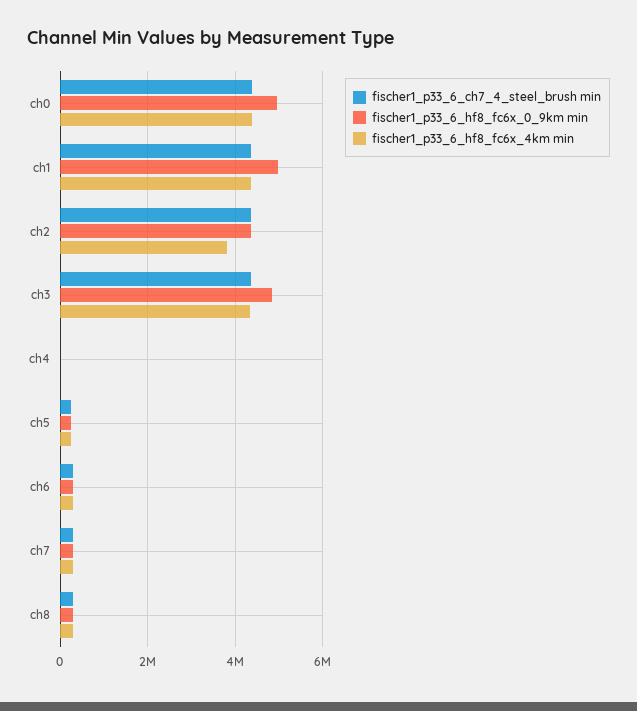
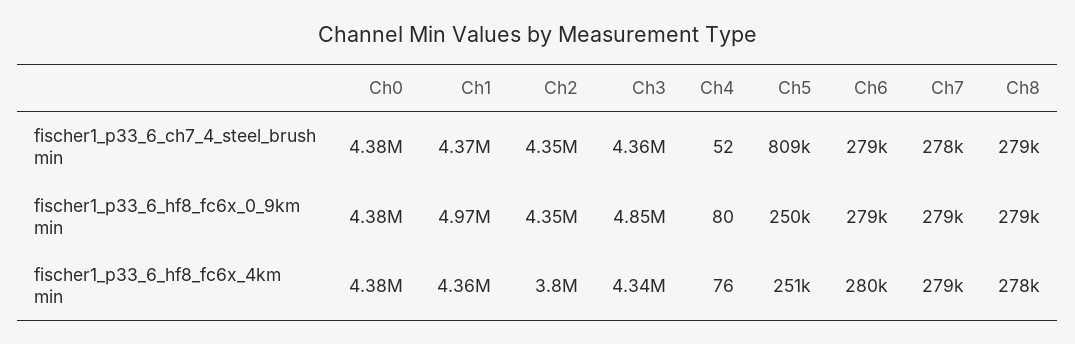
fischer1_p33_6_hf8_fc6x_0_9km min, ch0: 5000000 -> 4380000
fischer1_p33_6_ch7_4_steel_brush min, ch5: 200000 -> 809000

